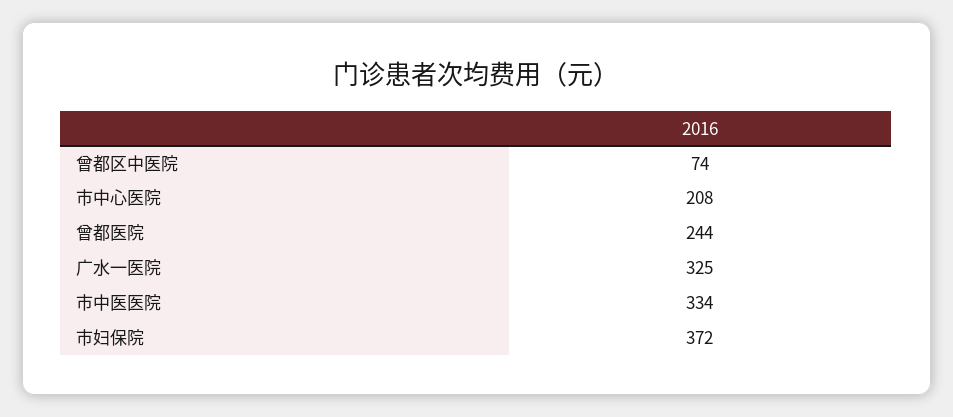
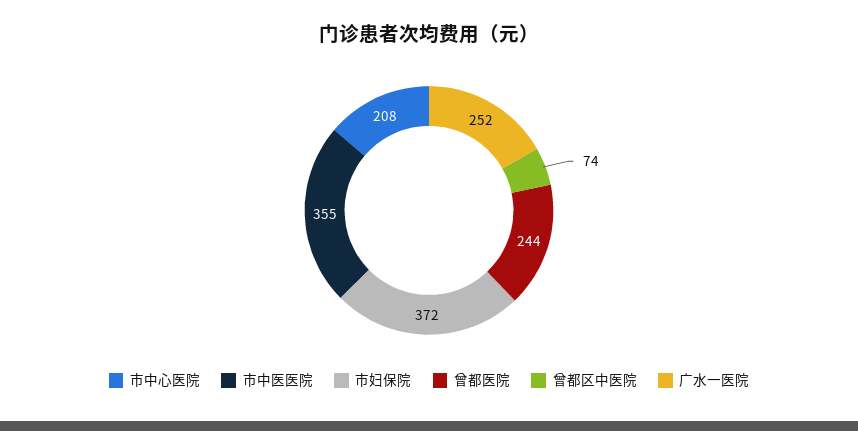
广水一医院: 325 -> 252
市中医医院: 334 -> 355

